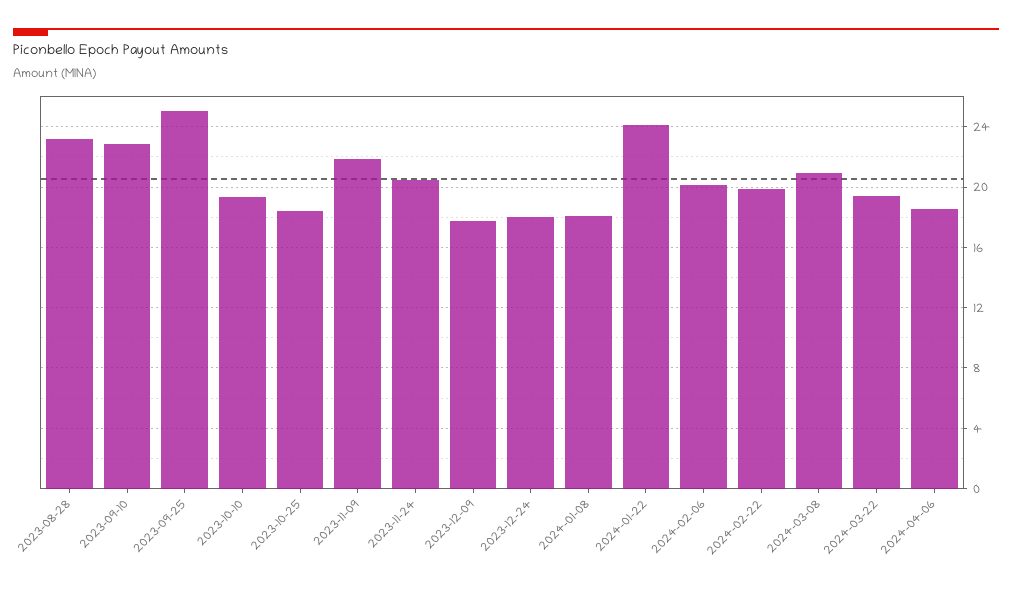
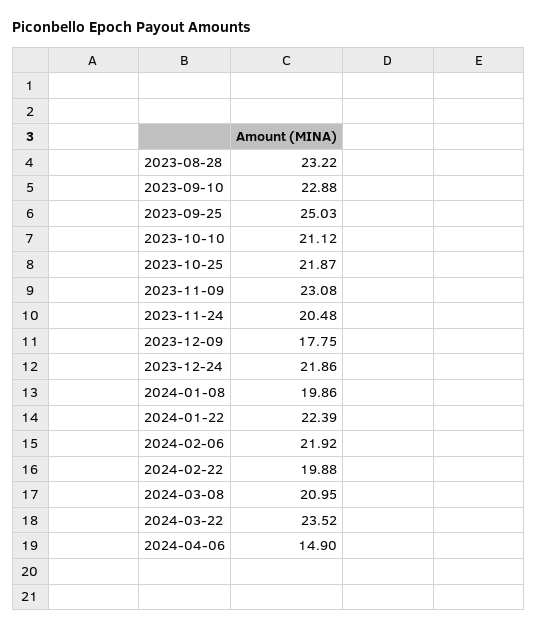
2023-10-10: 19.5 -> 21.12
2023-10-25: 18.5 -> 21.87
2023-11-09: 22 -> 23.08
2023-12-24: 18 -> 21.86
2024-01-08: 18 -> 19.86
2024-01-22: 24 -> 22.39
2024-02-06: 20 -> 21.92
2024-03-22: 19.5 -> 23.52
2024-04-06: 18.5 -> 14.9

